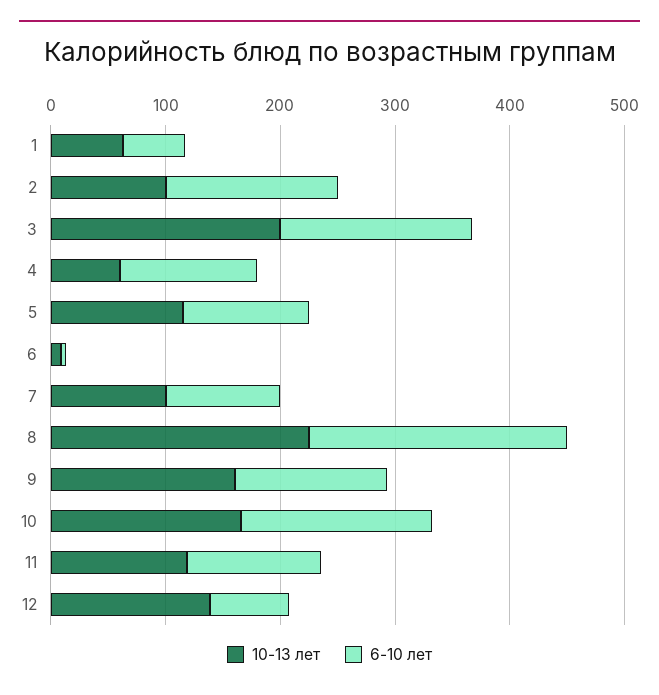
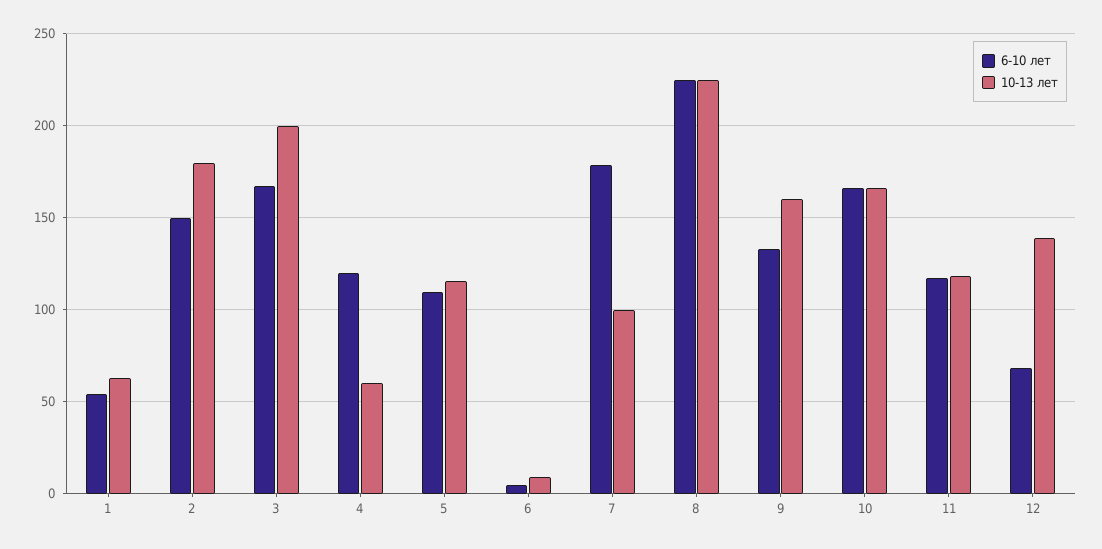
10-13 лет, 2: 100 -> 180
6-10 лет, 7: 100 -> 180

